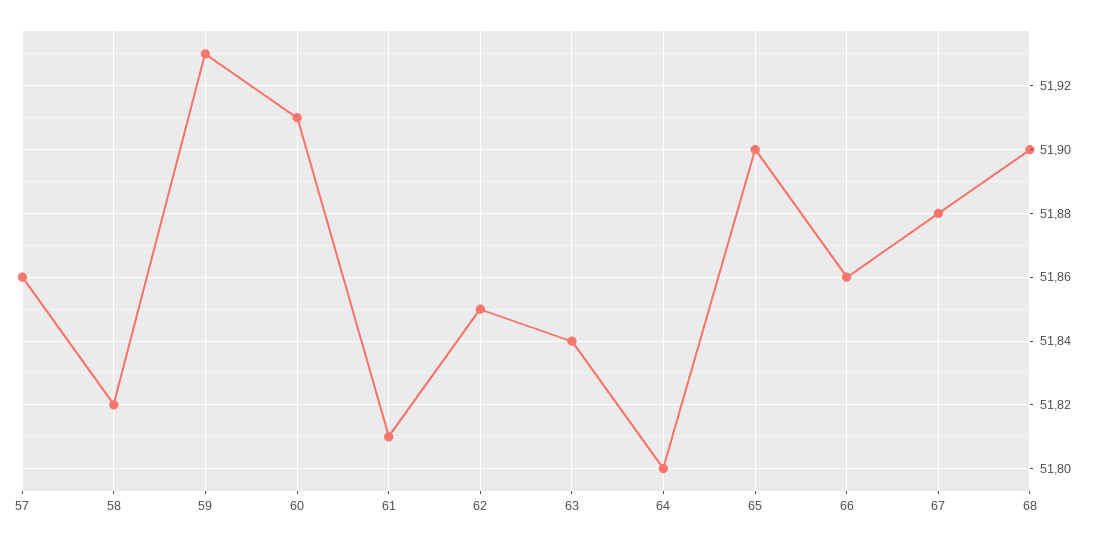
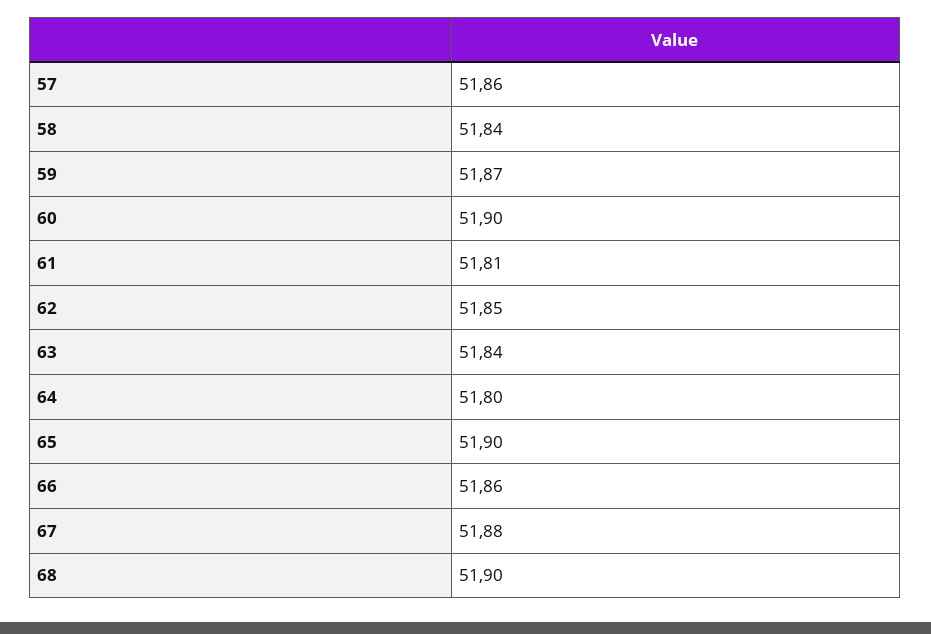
58: 51.82 -> 51.84
59: 51.93 -> 51.87
60: 51.91 -> 51.9

